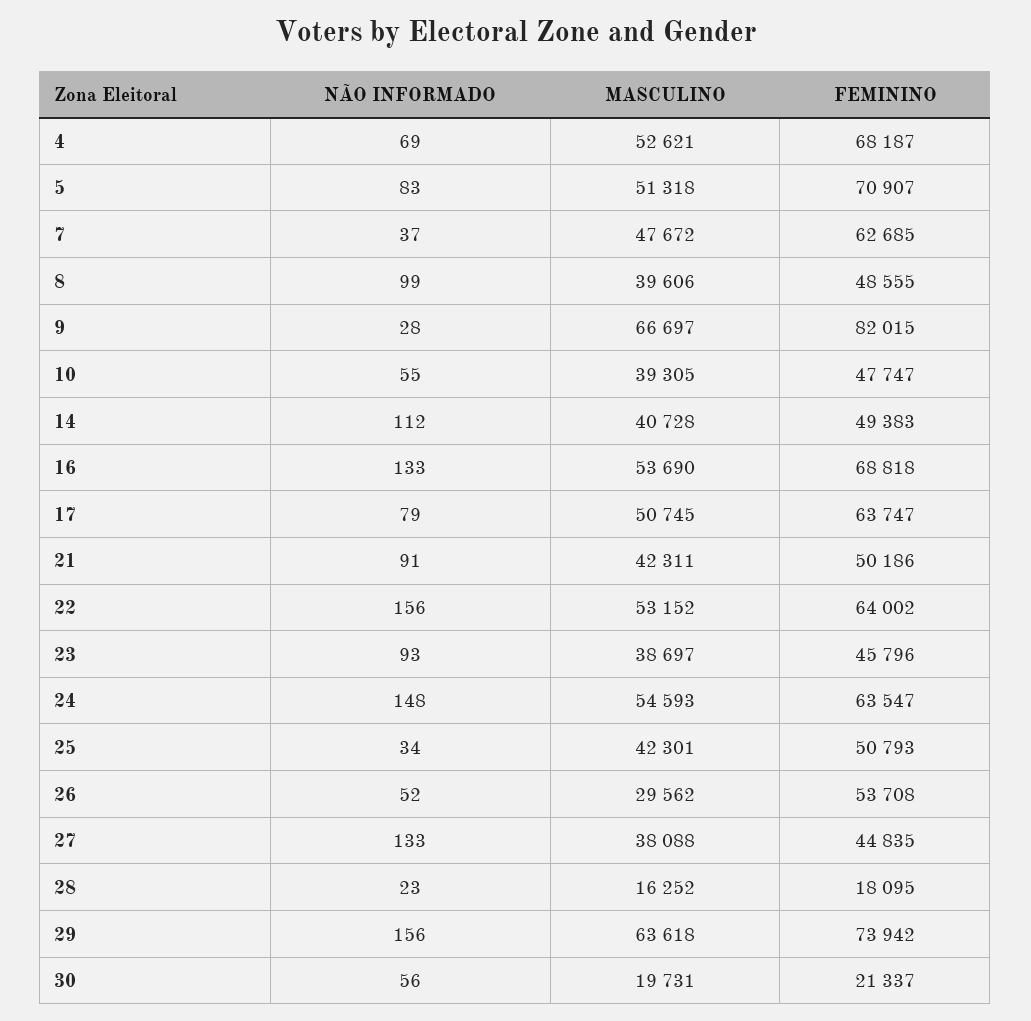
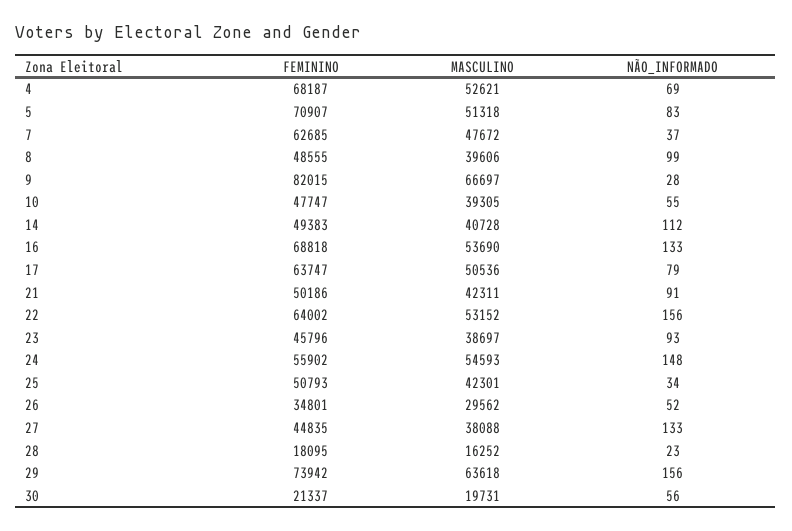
MASCULINO, 17: 50745 -> 50536
FEMININO, 24: 63547 -> 55902
FEMININO, 26: 53708 -> 34801

